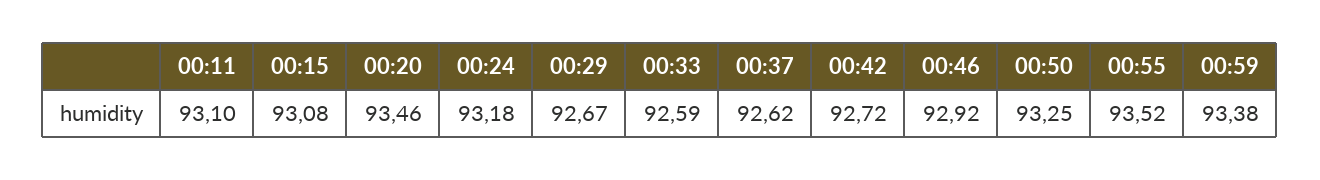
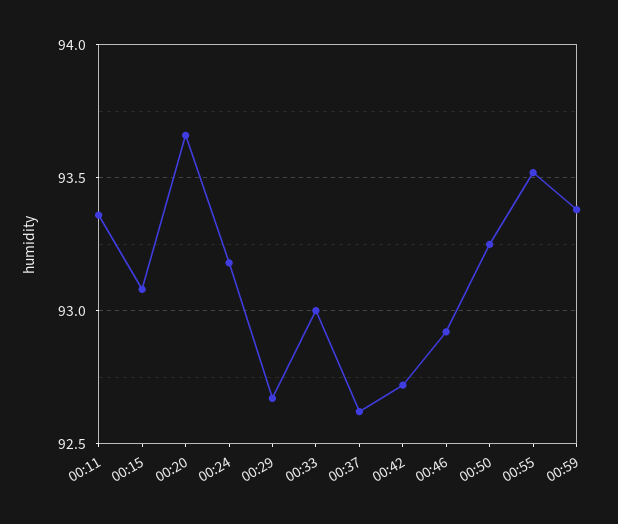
00:11: 93.1 -> 93.35
00:20: 93.46 -> 93.65
00:33: 92.59 -> 93

